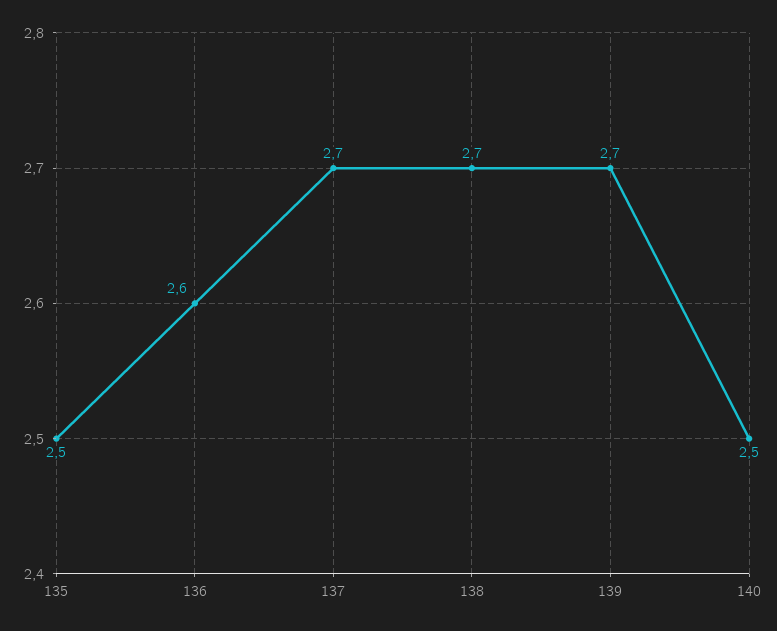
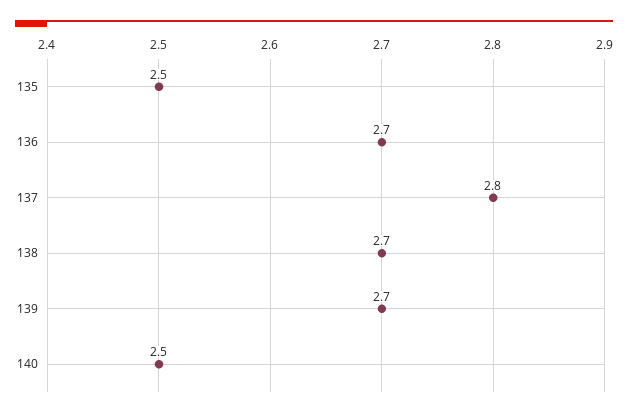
136: 2.6 -> 2.7
137: 2.7 -> 2.8

